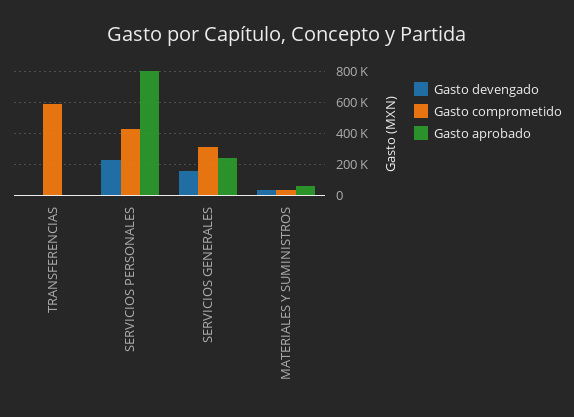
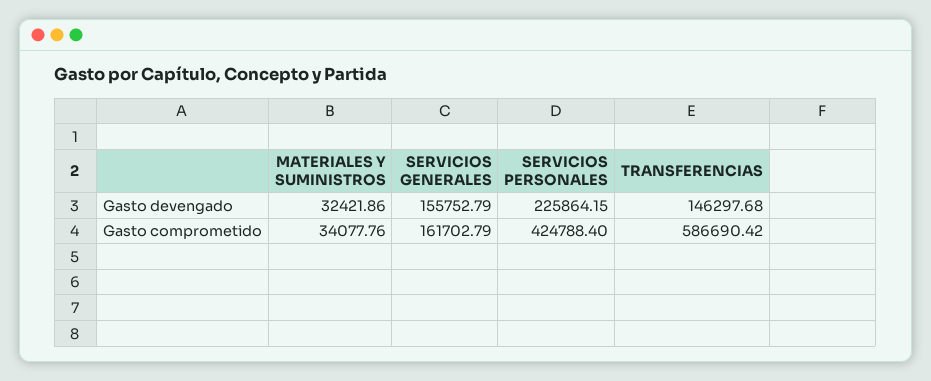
Gasto devengado, TRANSFERENCIAS: 0 -> 146297.68
Gasto aprobado, TRANSFERENCIAS: 0 -> none
Gasto aprobado, SERVICIOS PERSONALES: 800000 -> none
Gasto comprometido, SERVICIOS GENERALES: 300000 -> 161702.79
Gasto aprobado, SERVICIOS GENERALES: 250000 -> none
Gasto aprobado, MATERIALES Y SUMINISTROS: 50000 -> none

